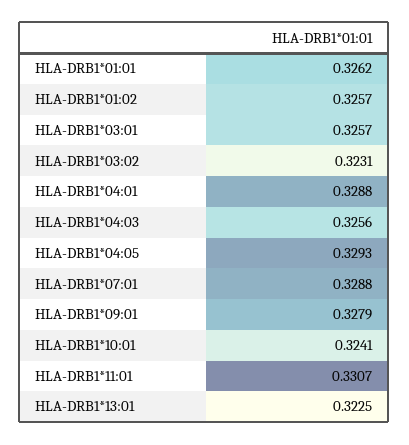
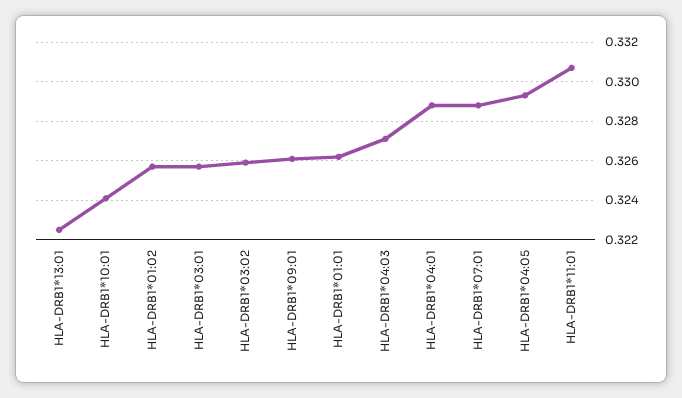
HLA-DRB1*03:02: 0.3231 -> 0.326
HLA-DRB1*04:03: 0.3256 -> 0.327
HLA-DRB1*09:01: 0.3279 -> 0.326

